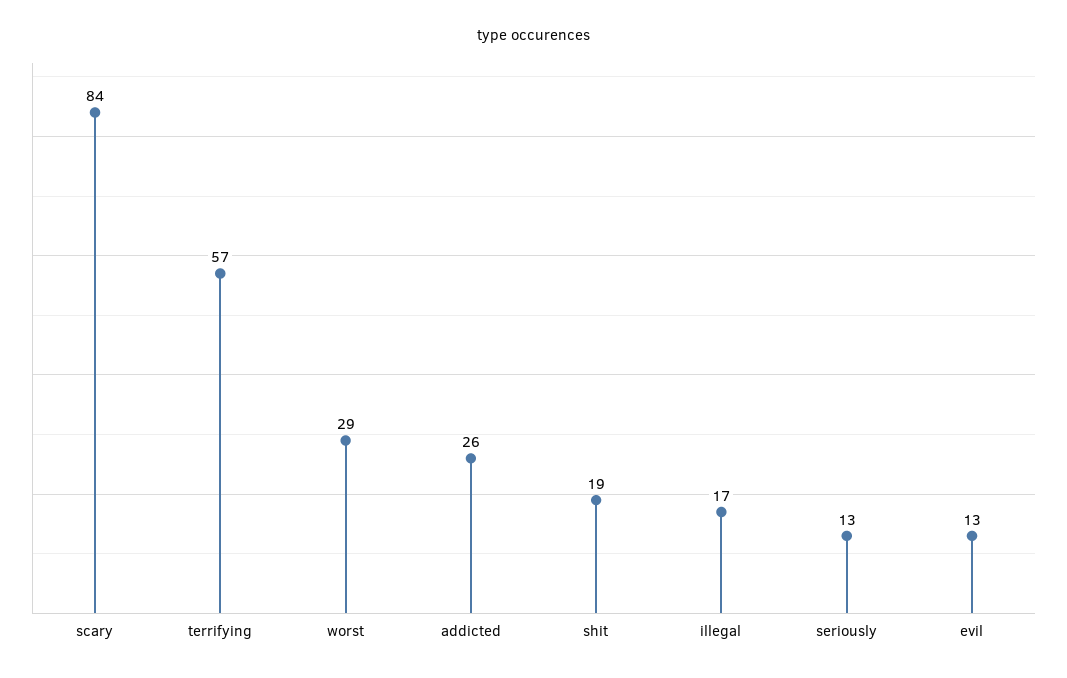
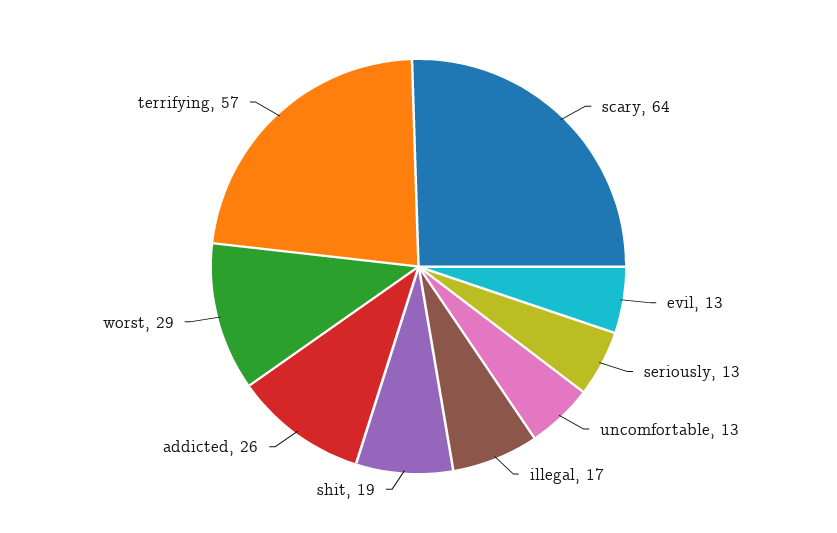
scary: 84 -> 64
uncomfortable: none -> 13

